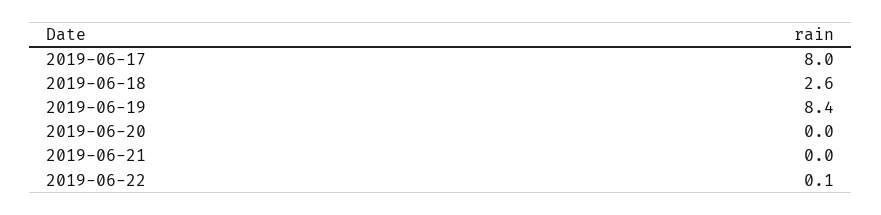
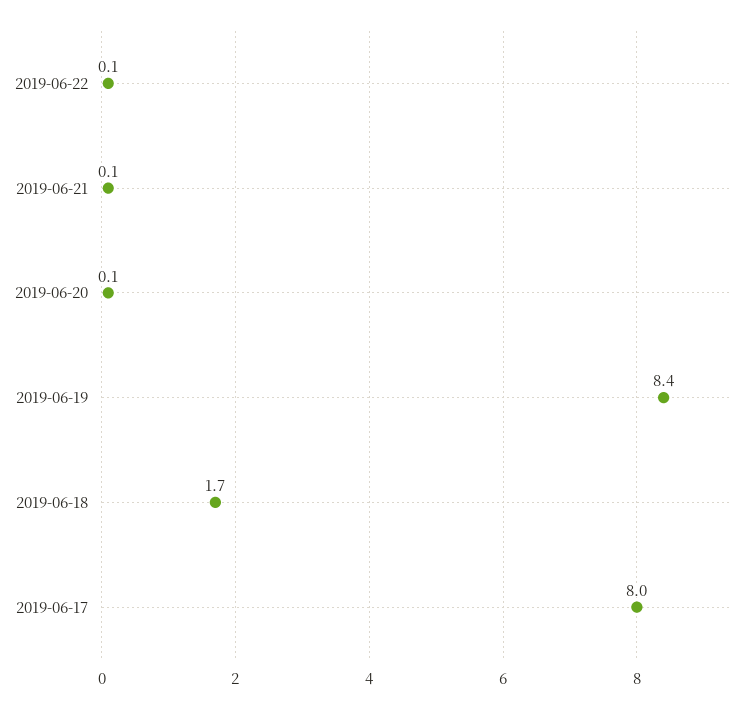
2019-06-18: 2.6 -> 1.7
2019-06-20: 0 -> 0.1
2019-06-21: 0 -> 0.1

